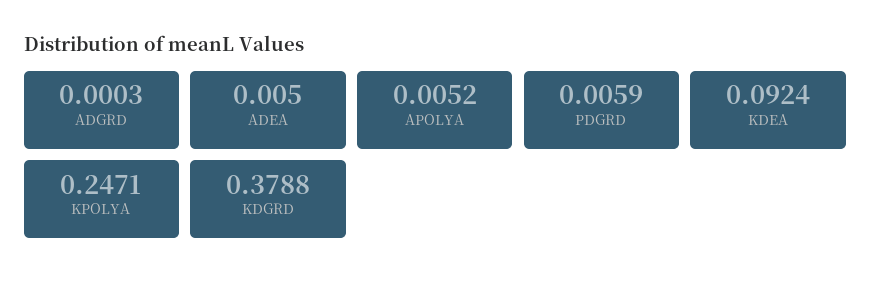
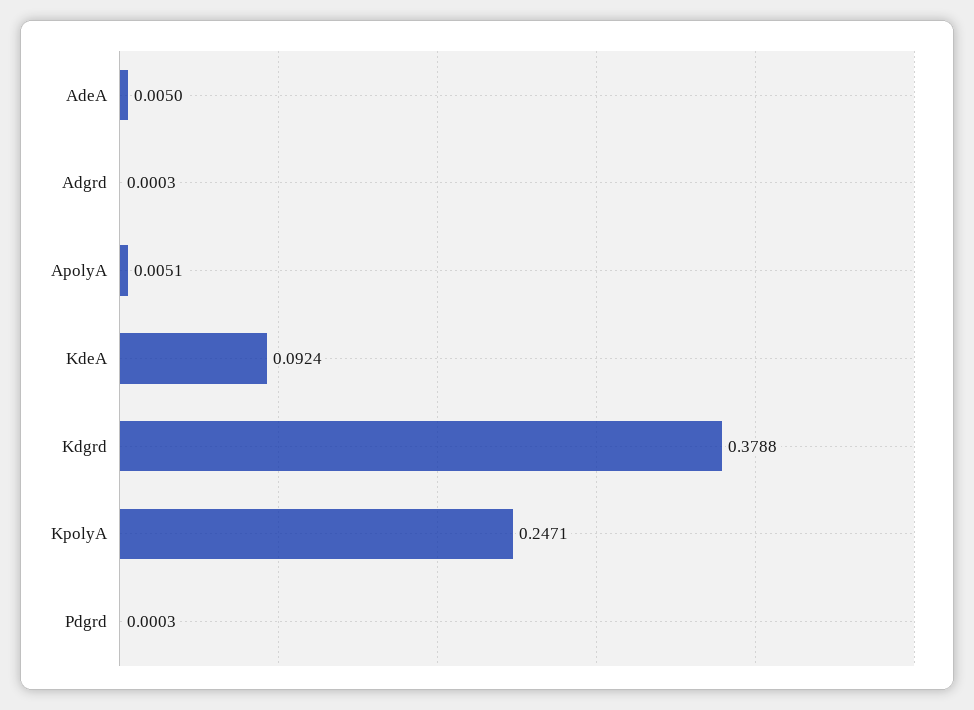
APOLYA: 0.0052 -> 0.0051
PDGRD: 0.0059 -> 0.0003

